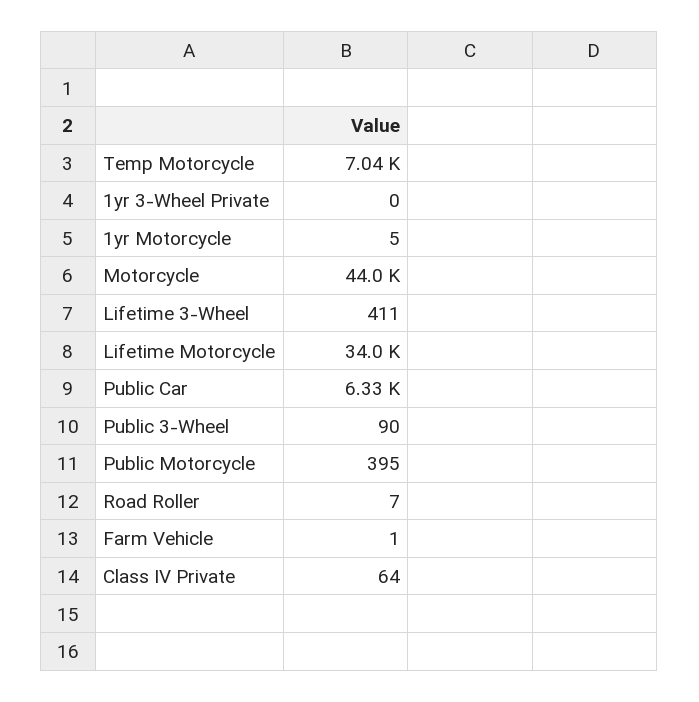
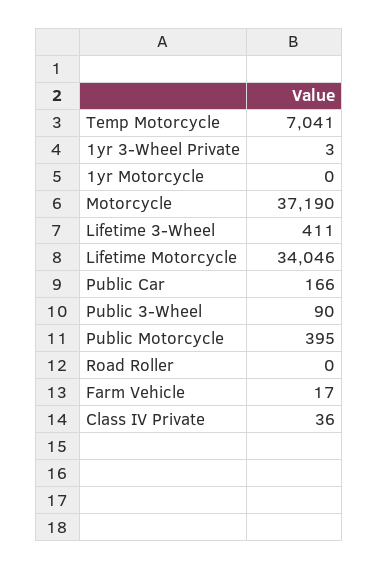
1yr 3-Wheel Private: 0 -> 3
1yr Motorcycle: 5 -> 0
Motorcycle: 44000 -> 37190
Public Car: 6330 -> 166
Road Roller: 7 -> 0
Farm Vehicle: 1 -> 17
Class IV Private: 64 -> 36

